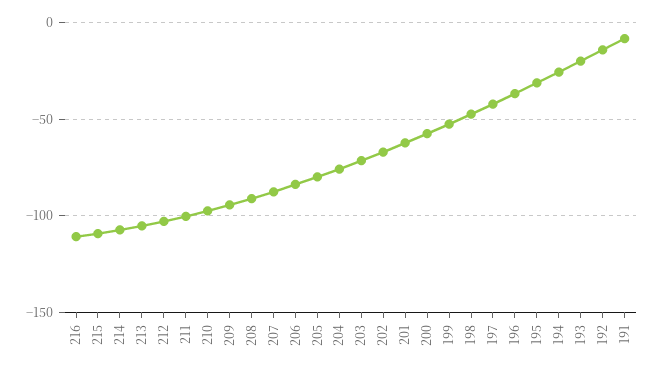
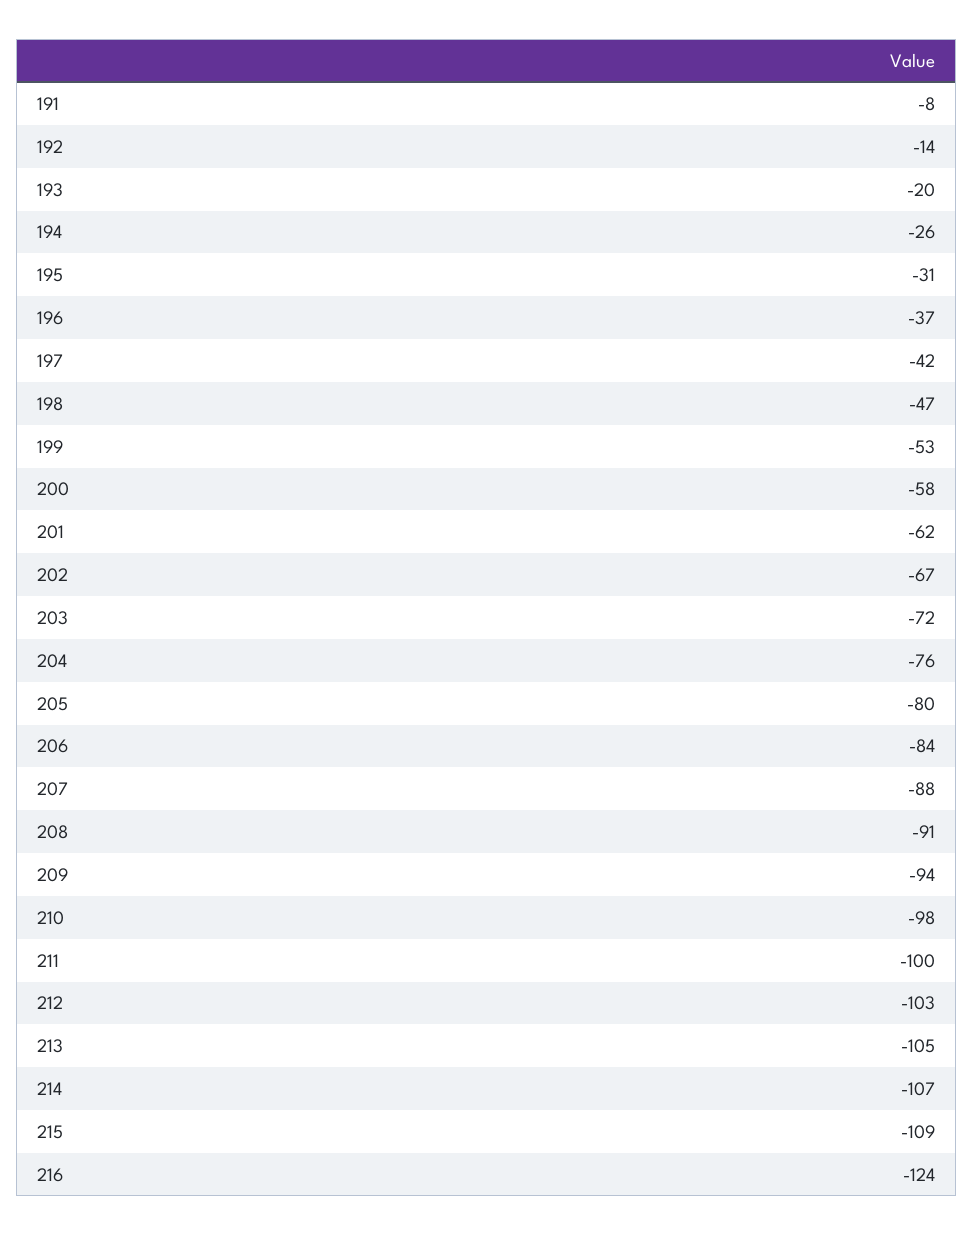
216: -110 -> -124

